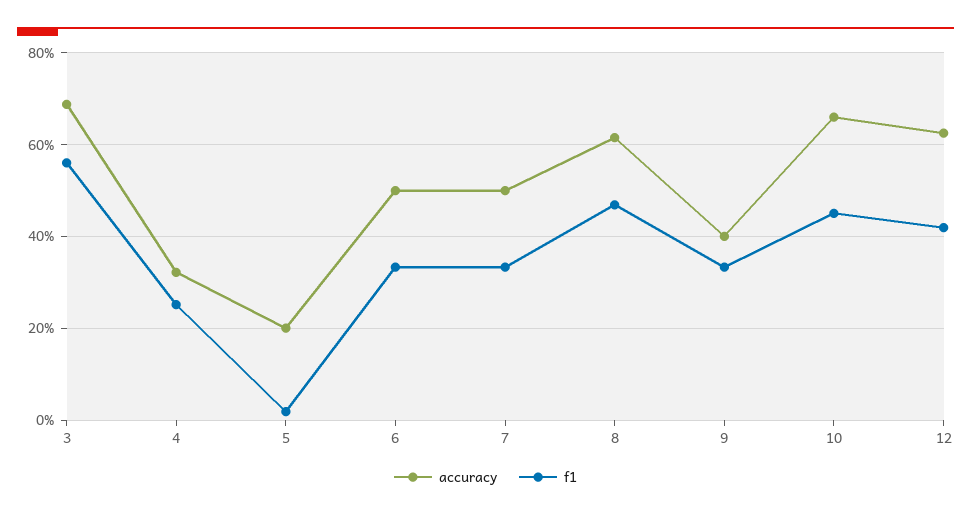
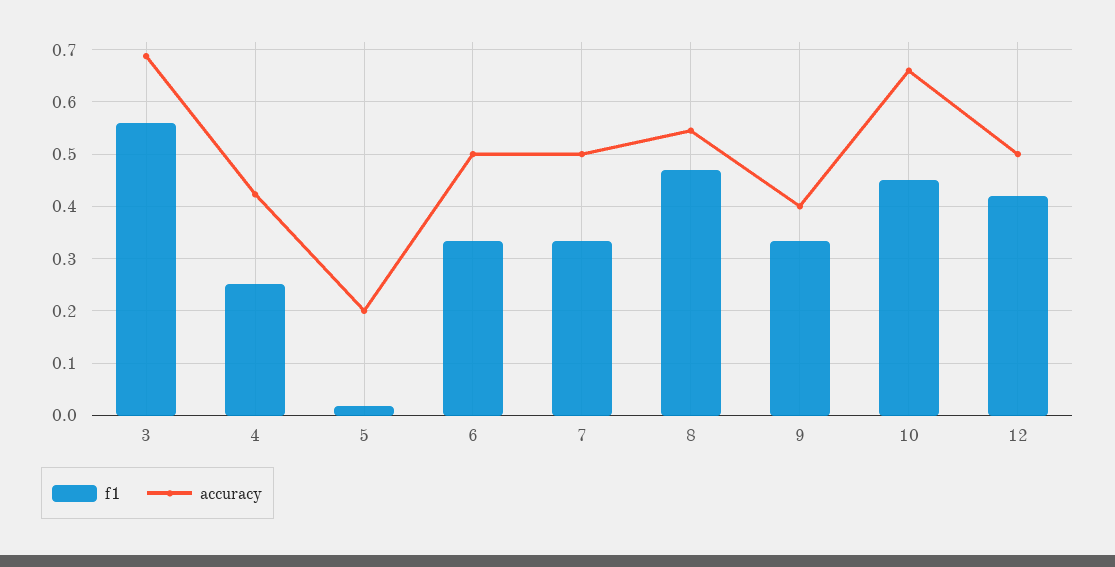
accuracy, 4: 0.32 -> 0.42
accuracy, 8: 0.62 -> 0.54
accuracy, 12: 0.62 -> 0.5

